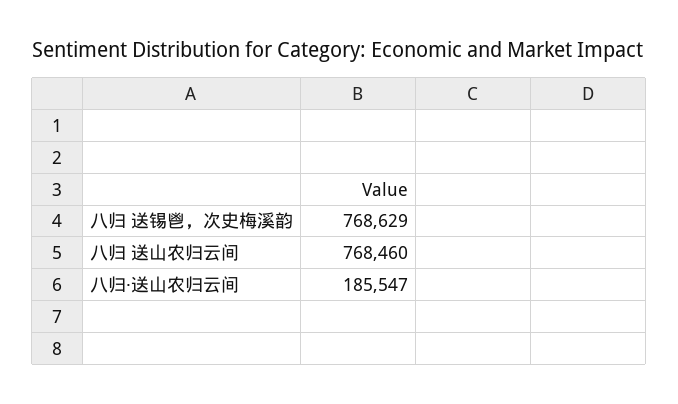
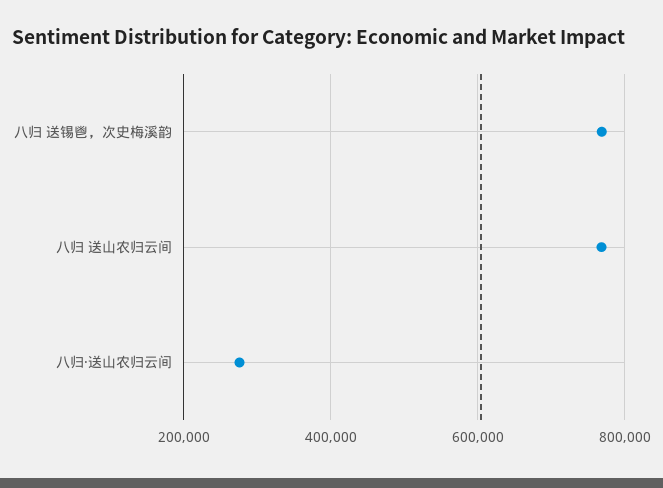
八归·送山农归云间: 185547 -> 280000

